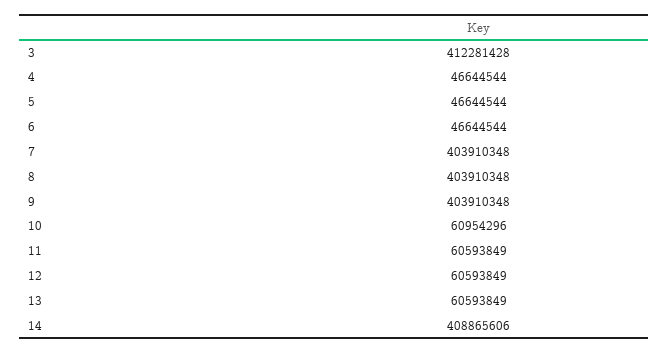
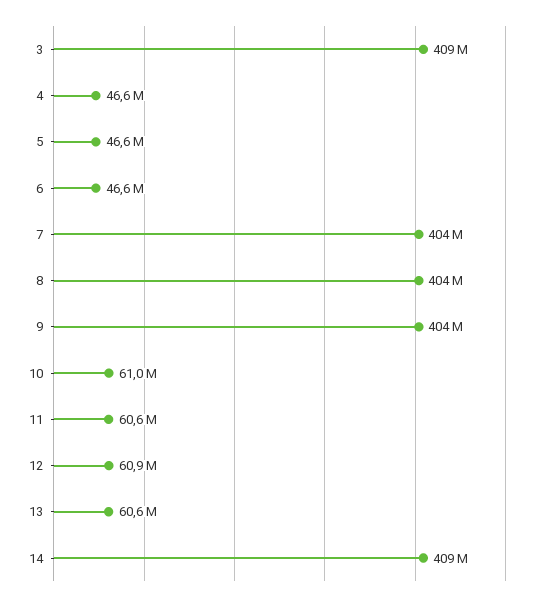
3: 412281428 -> 409000000
12: 60593849 -> 60900000

